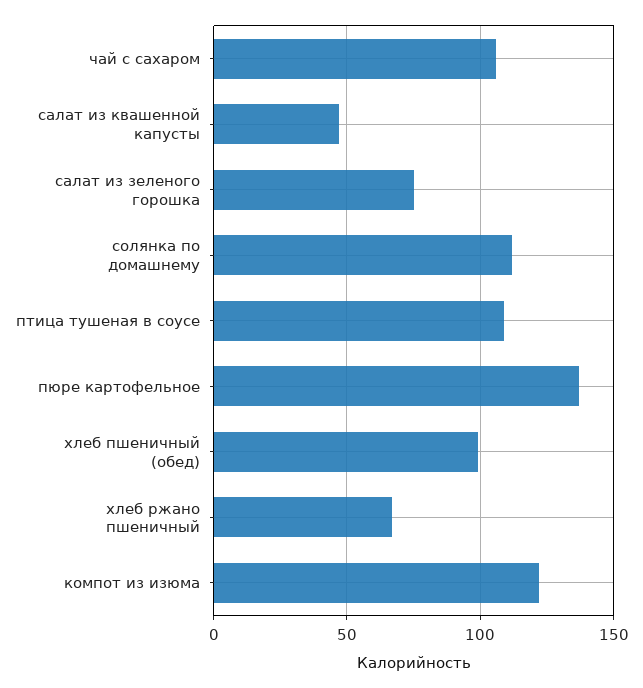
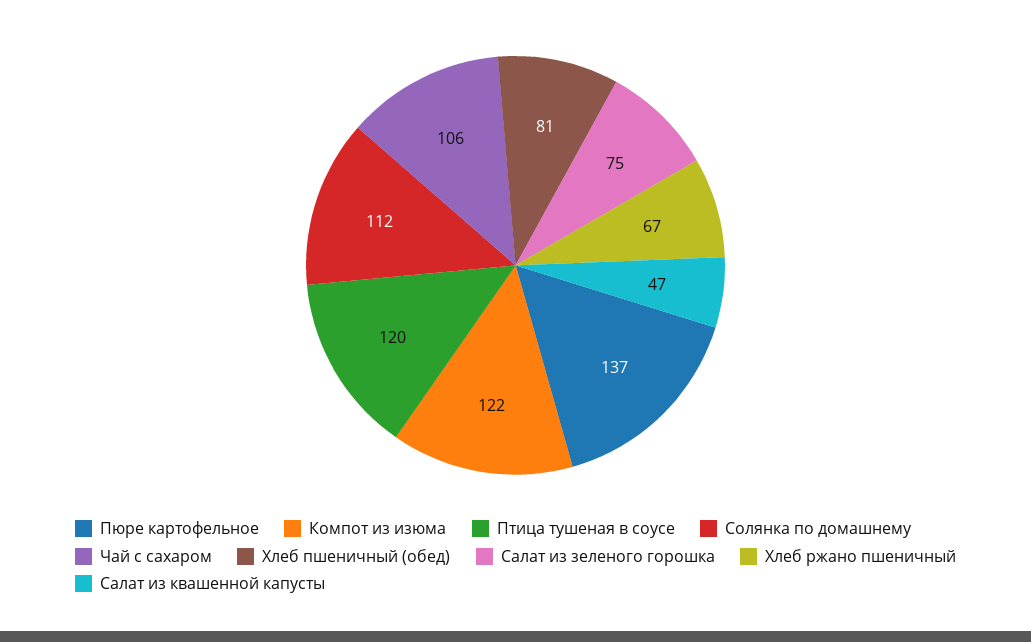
птица тушеная в соусе: 110 -> 120
хлеб пшеничный (обед): 100 -> 81

